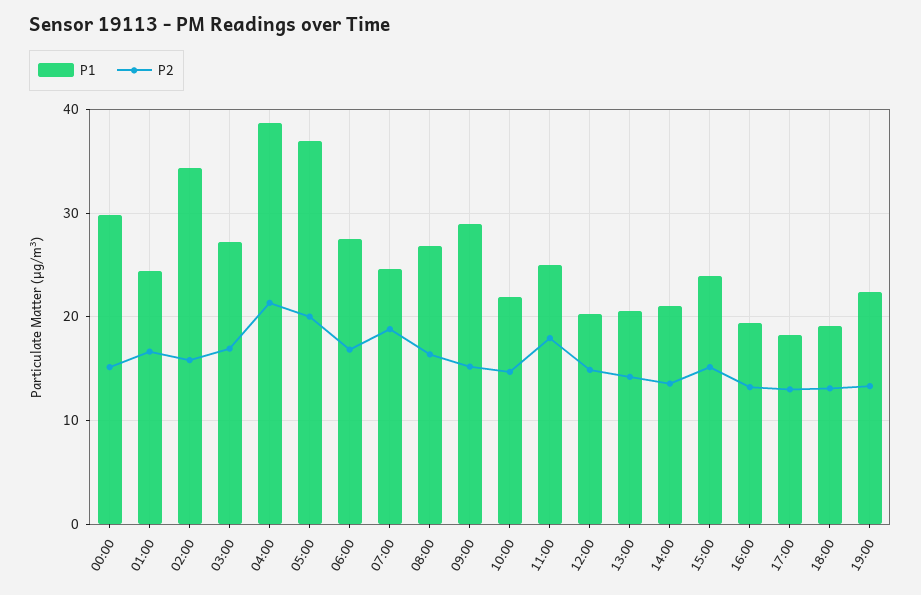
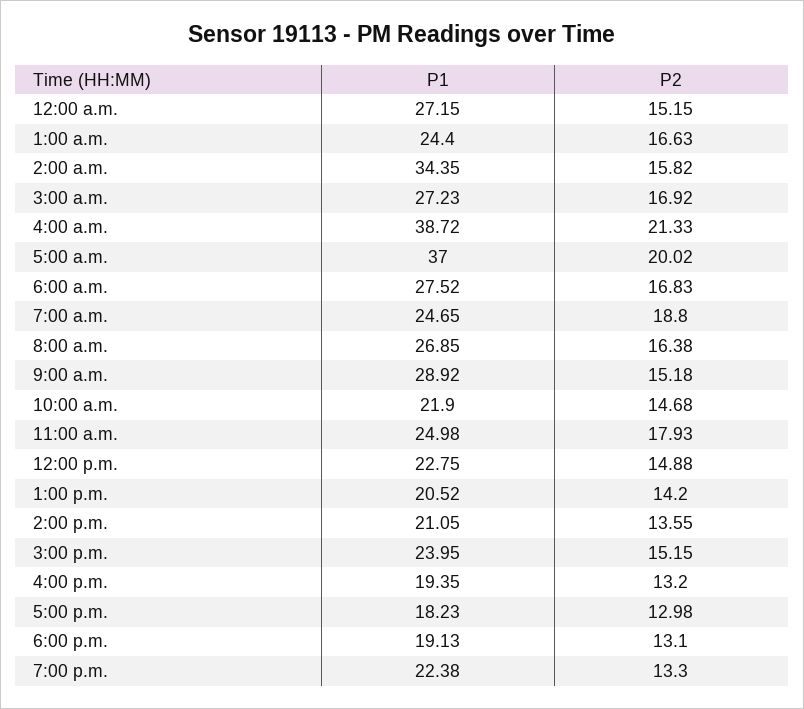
P1, 00:00: 30 -> 27.15
P1, 12:00: 20 -> 22.75

